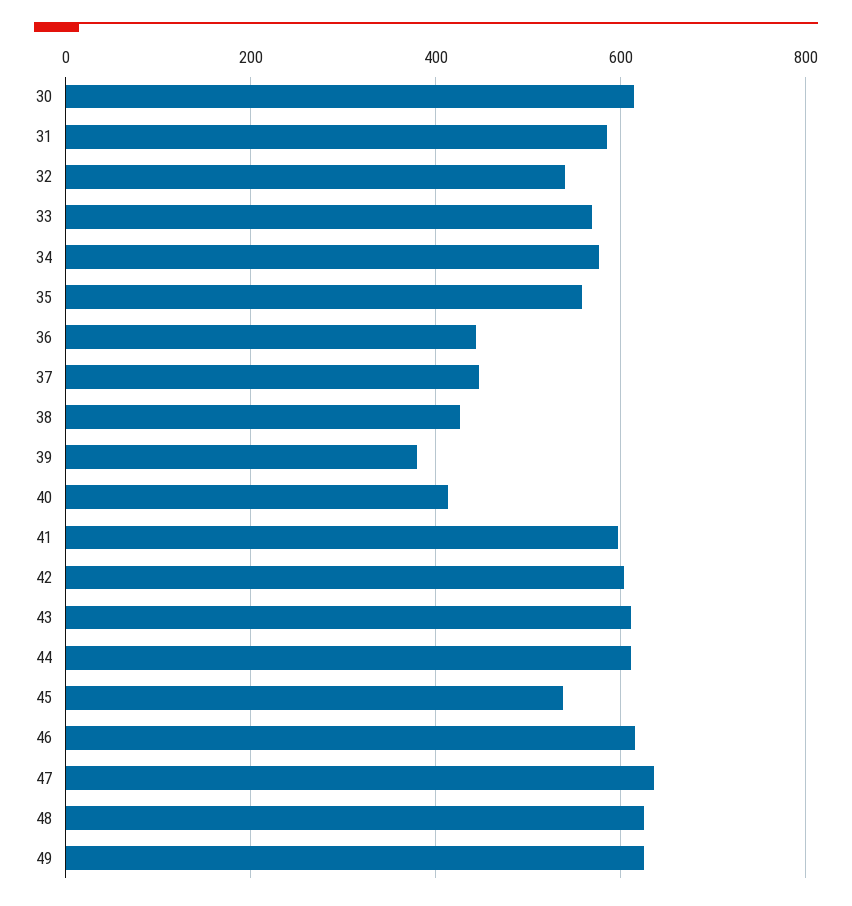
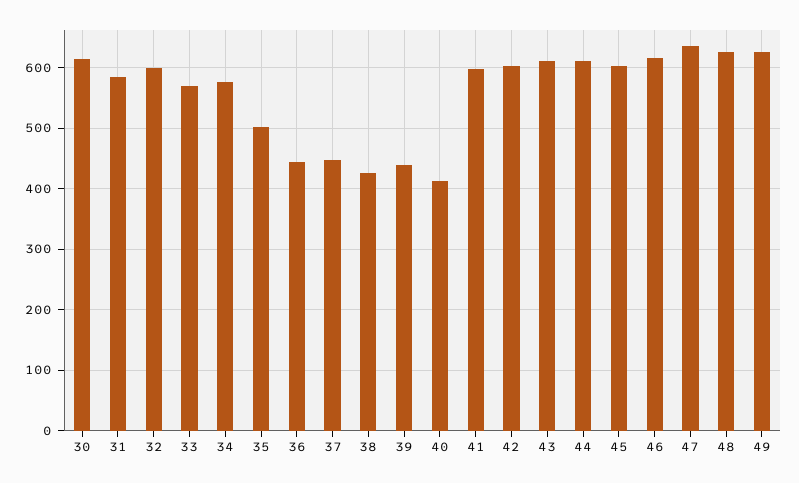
32: 540 -> 600
35: 560 -> 500
39: 380 -> 440
45: 540 -> 600

